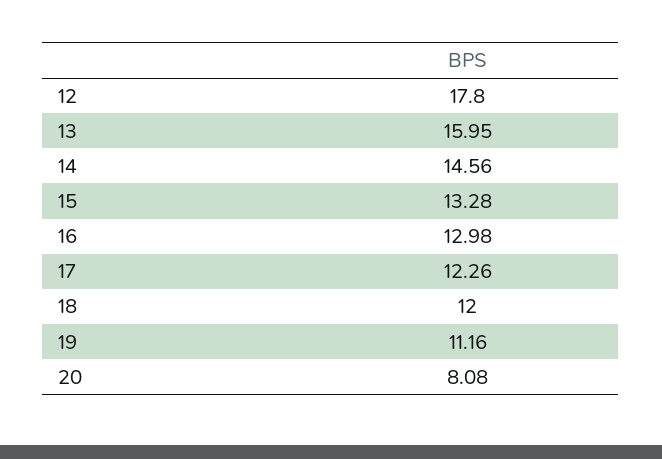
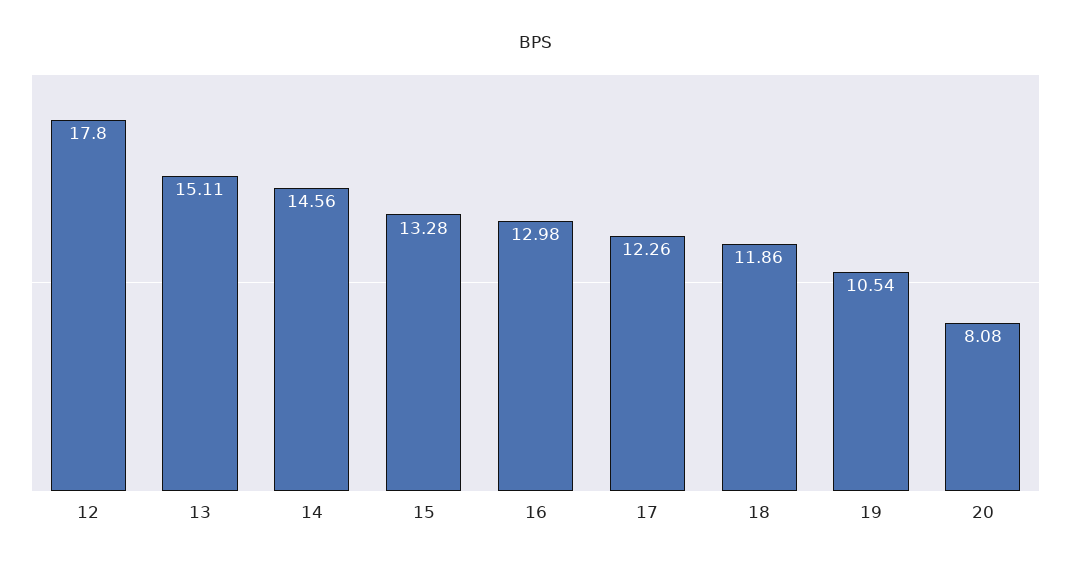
13: 15.95 -> 15.11
18: 12 -> 11.86
19: 11.16 -> 10.54

